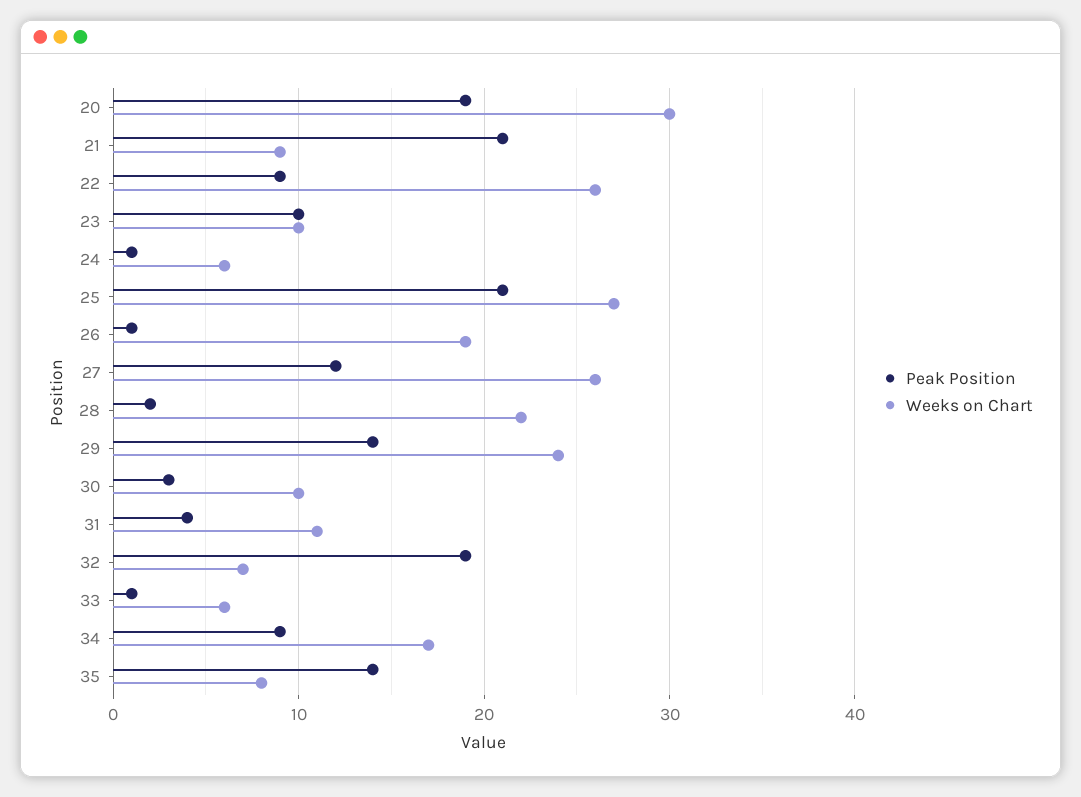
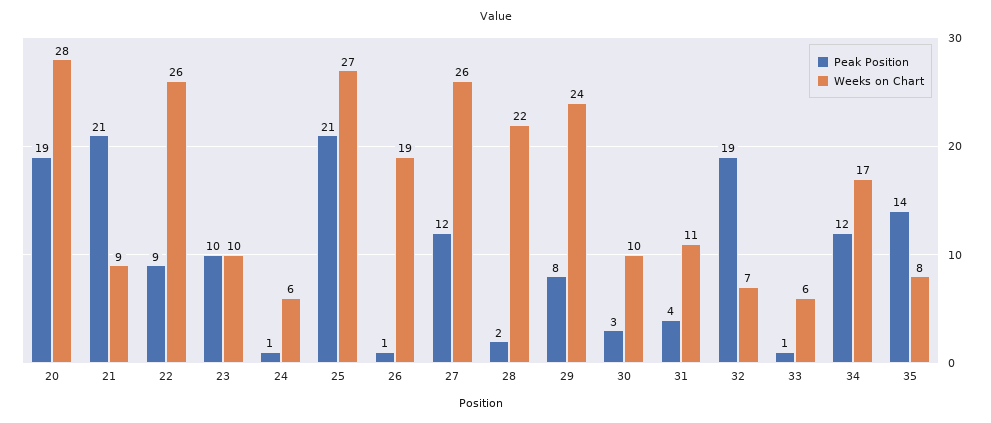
Weeks on Chart, 20: 30 -> 28
Peak Position, 29: 14 -> 8
Peak Position, 34: 9 -> 12

